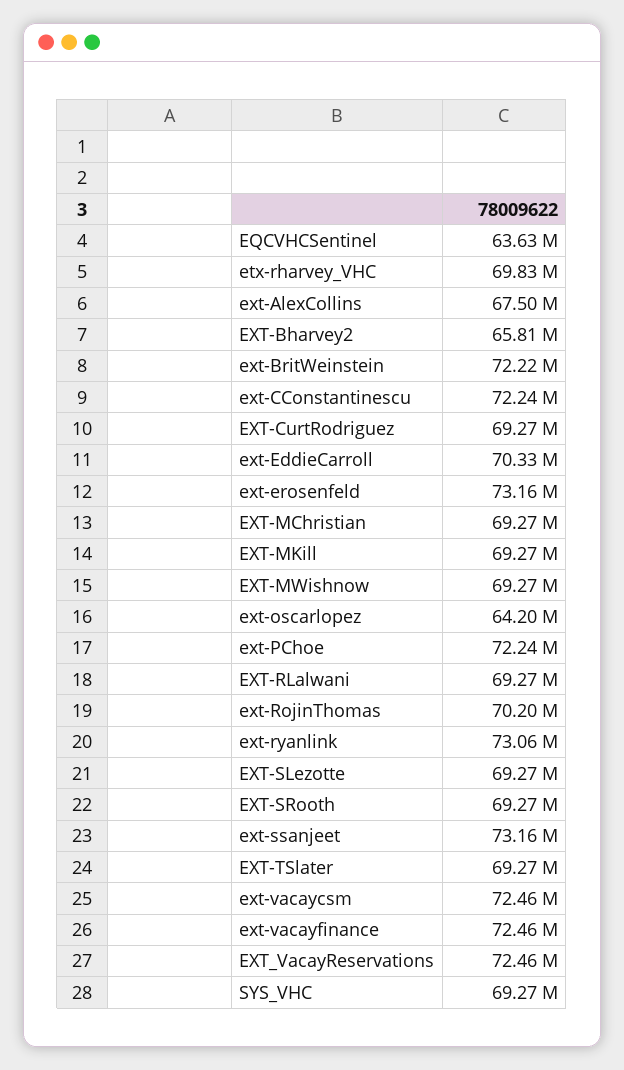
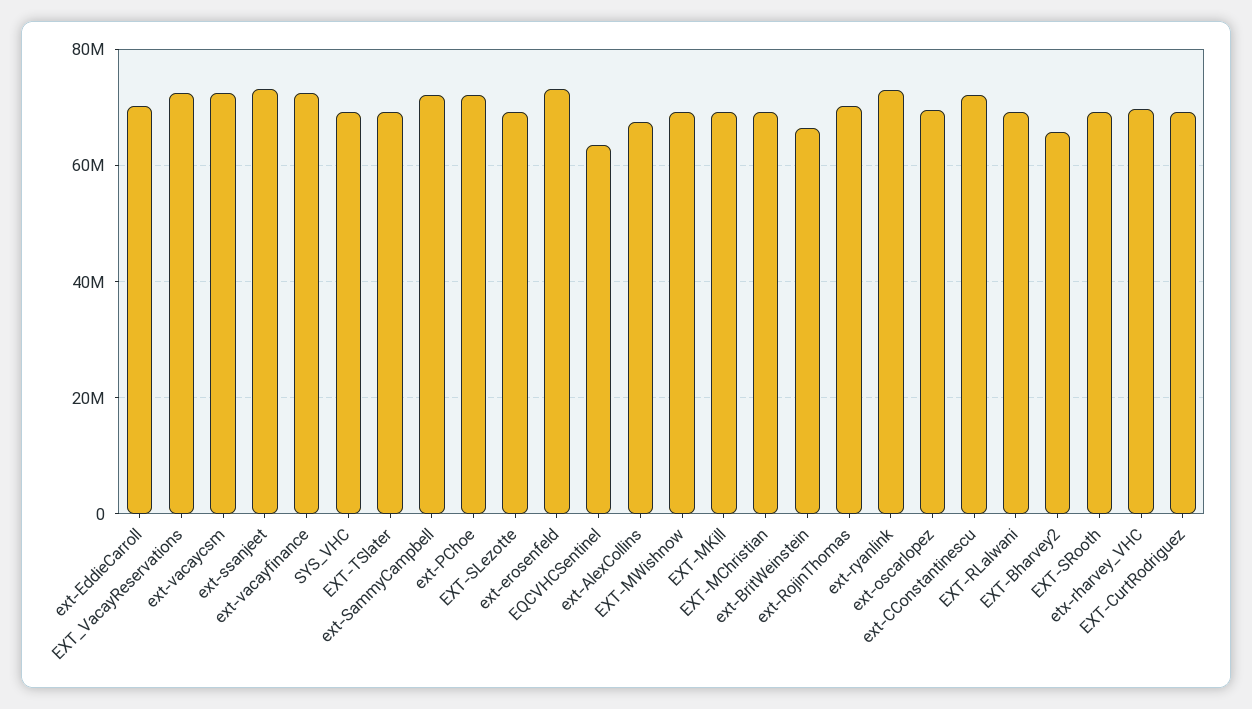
ext-BritWeinstein: 72220000 -> 66000000
ext-oscarlopez: 64200000 -> 70000000
ext-SammyCampbell: none -> 72000000

